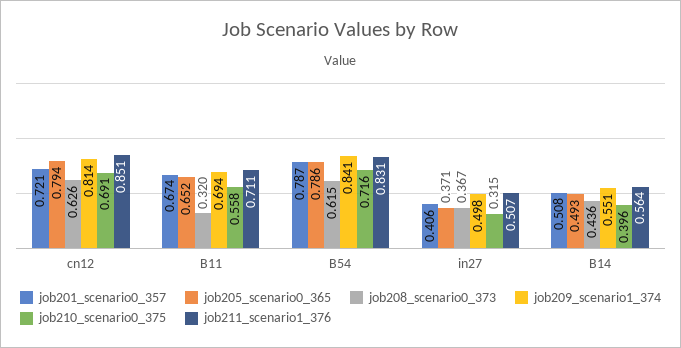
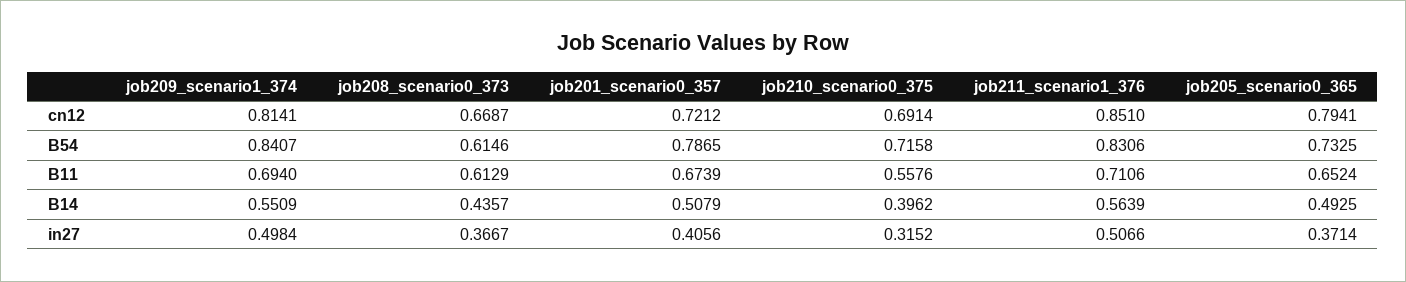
job208_scenario0_373, cn12: 0.626 -> 0.6687
job208_scenario0_373, B11: 0.32 -> 0.6129
job205_scenario0_365, B54: 0.786 -> 0.7325

